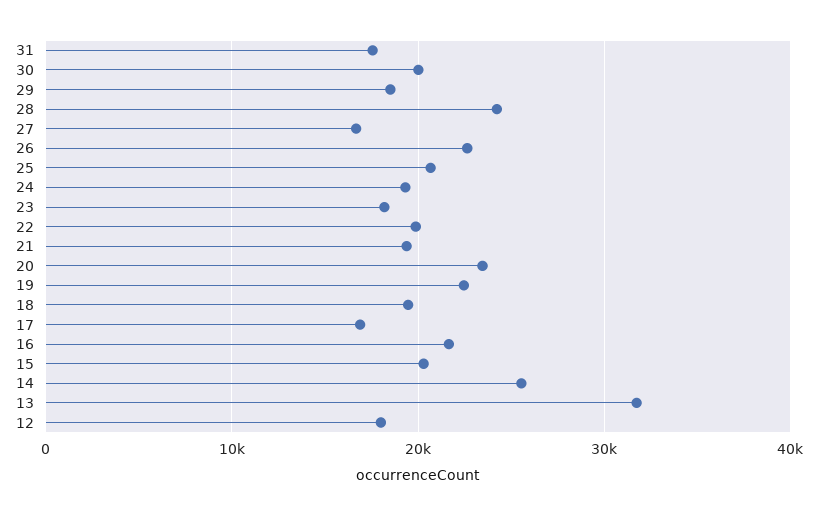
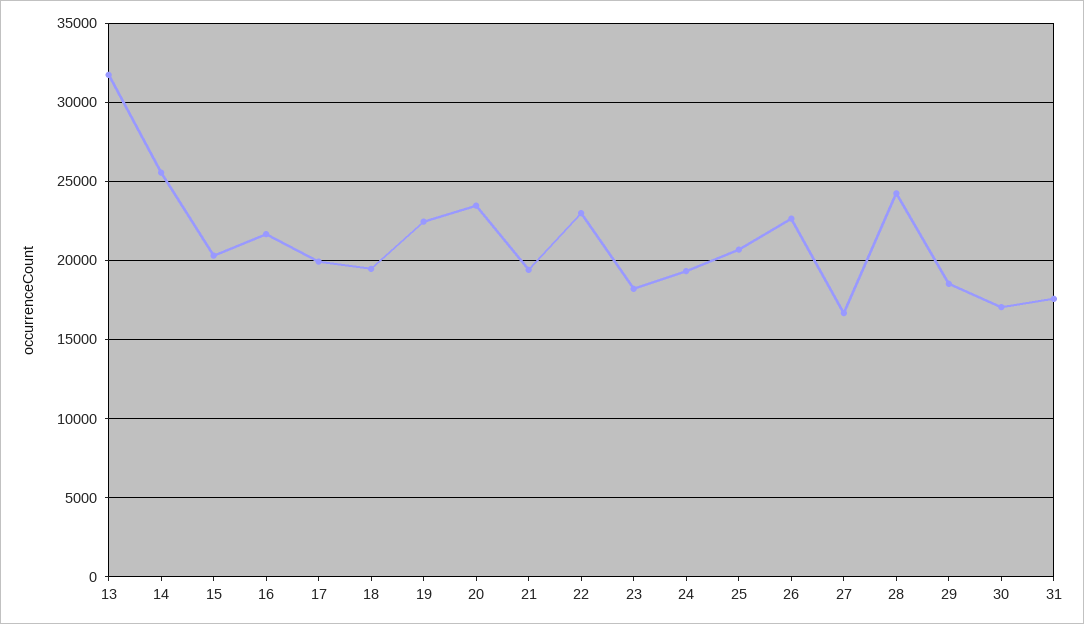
30: 20000 -> 17000
22: 20000 -> 23000
17: 17000 -> 20000
12: 18000 -> none

